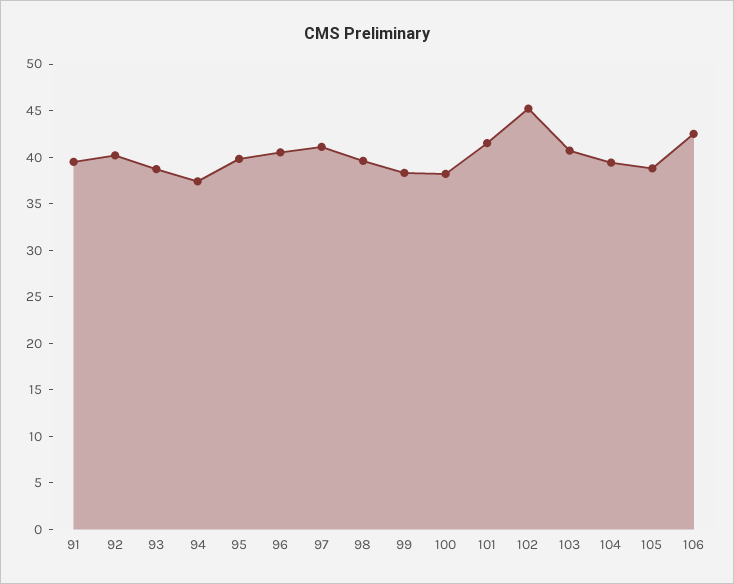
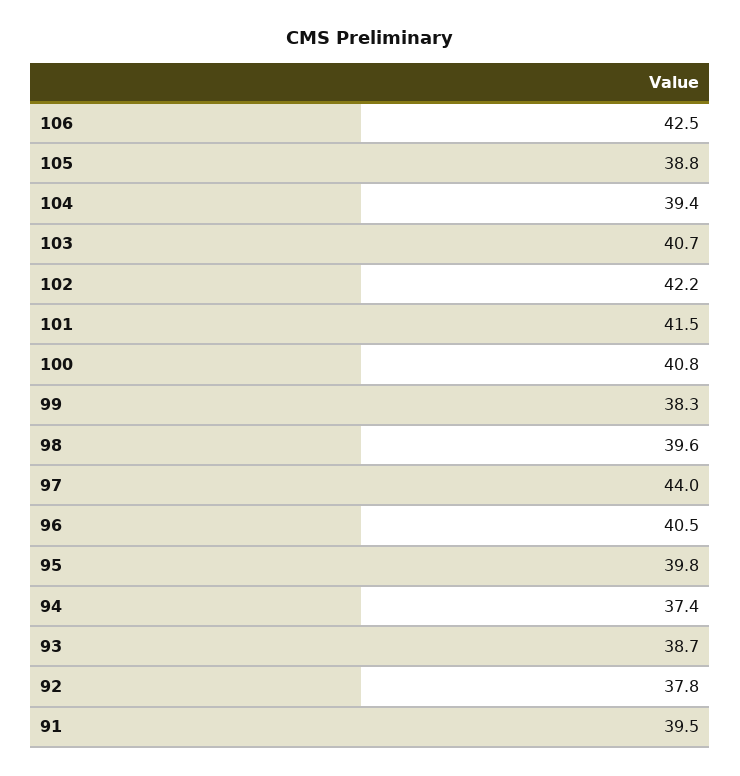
92: 40 -> 37.8
97: 41 -> 44
100: 38 -> 40.8
102: 45 -> 42.2

